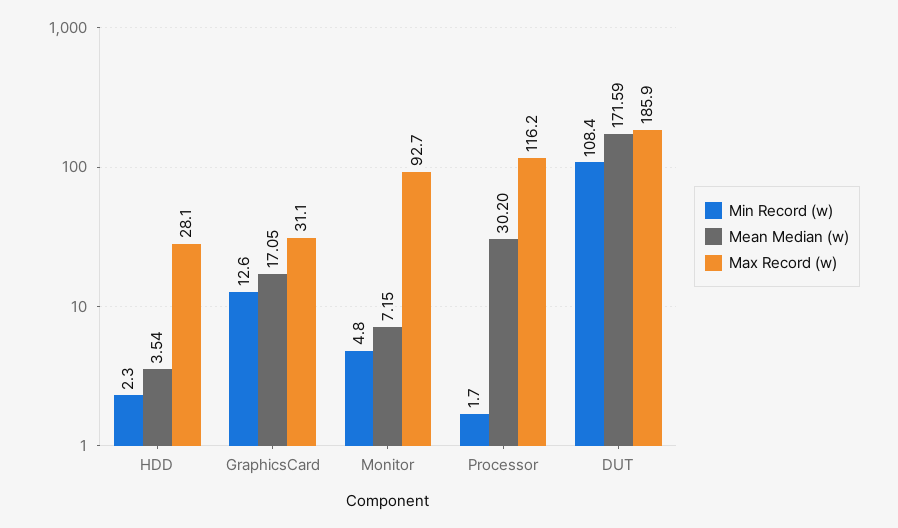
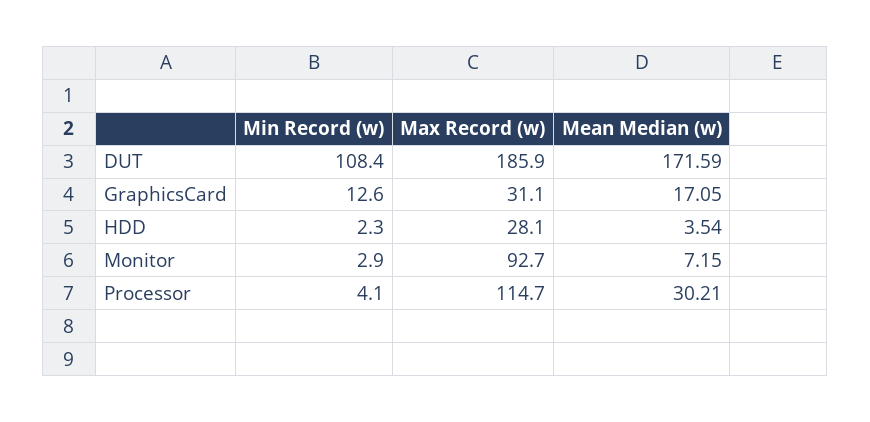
Min Record (w), Monitor: 4.8 -> 2.9
Min Record (w), Processor: 1.7 -> 4.1
Mean Median (w), Processor: 30.2 -> 30.21
Max Record (w), Processor: 116.2 -> 114.7

